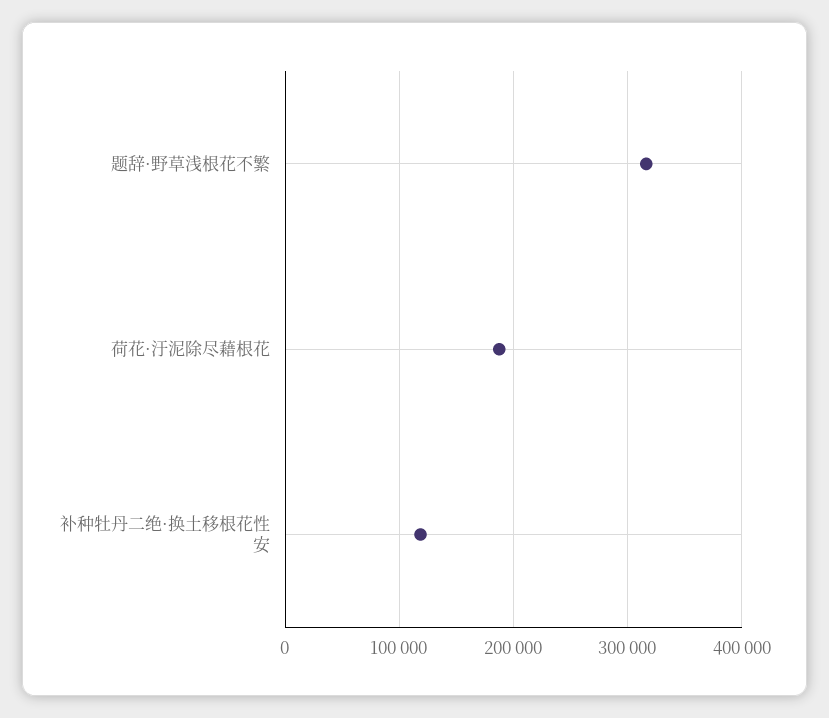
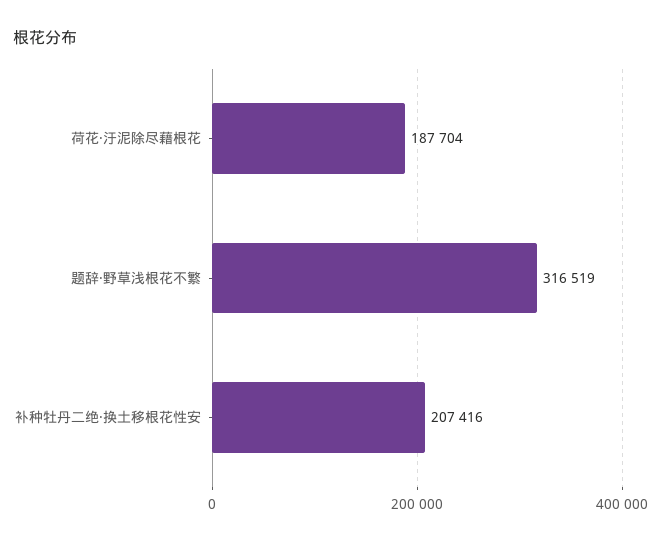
补种牡丹二绝·换土移根花性安: 120000 -> 207416

